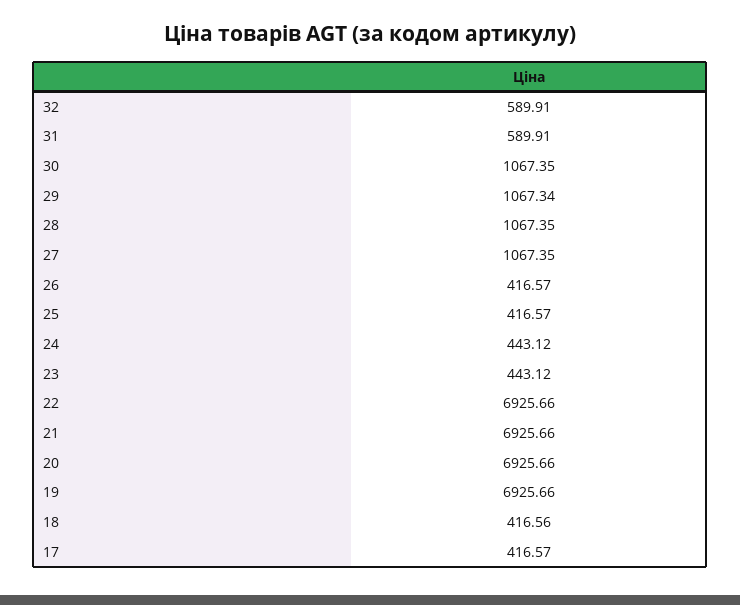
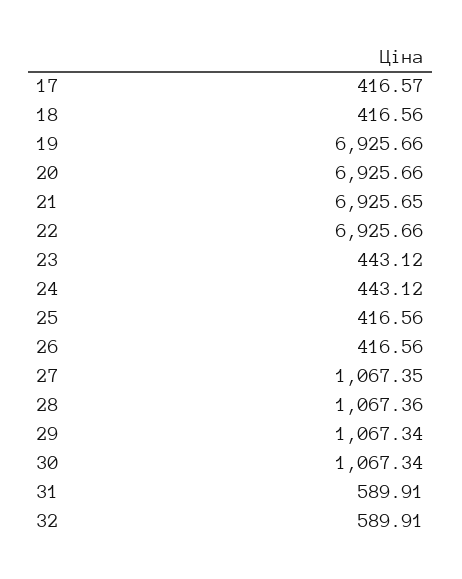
30: 1067.35 -> 1067.34
28: 1067.35 -> 1067.36
26: 416.57 -> 416.56
25: 416.57 -> 416.56
21: 6925.66 -> 6925.65

